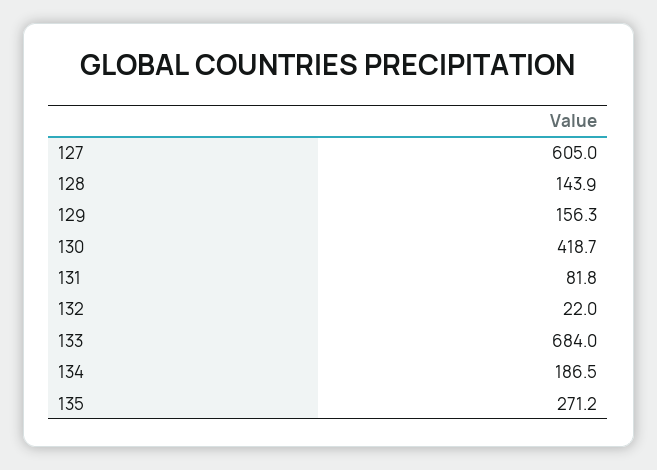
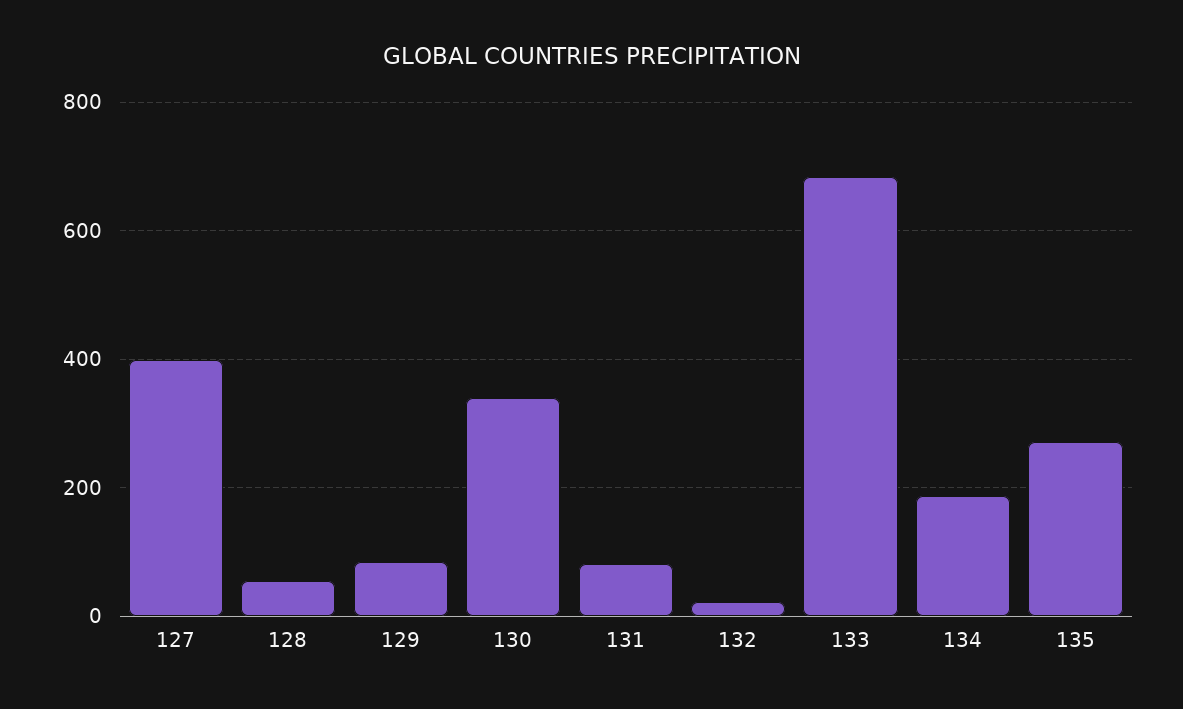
127: 605 -> 400
128: 143.9 -> 60
129: 156.3 -> 80
130: 418.7 -> 340

